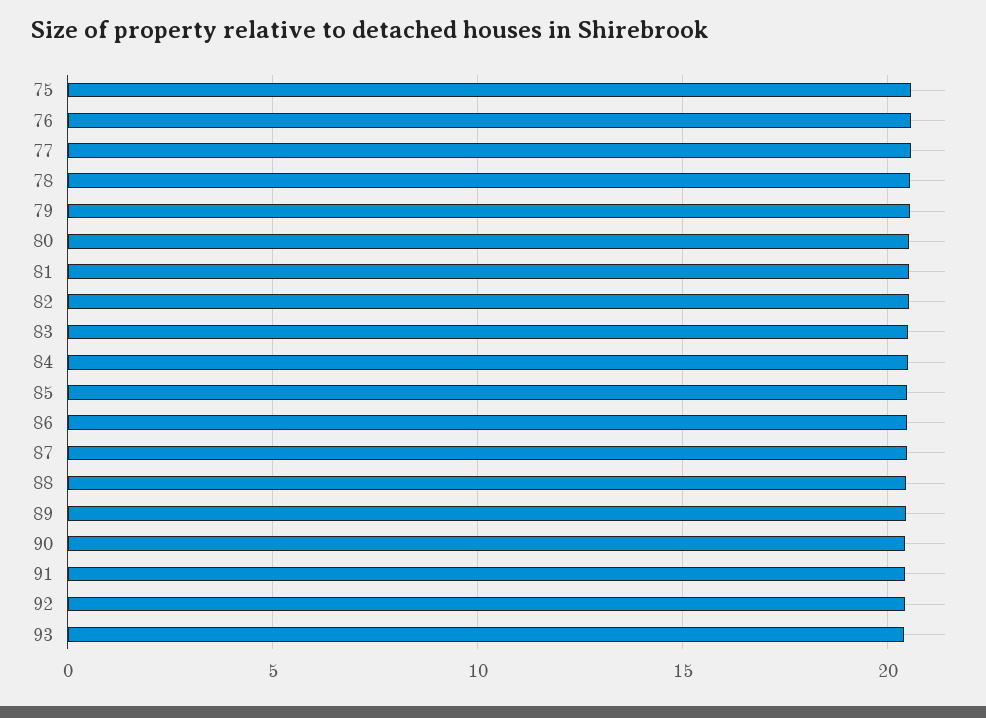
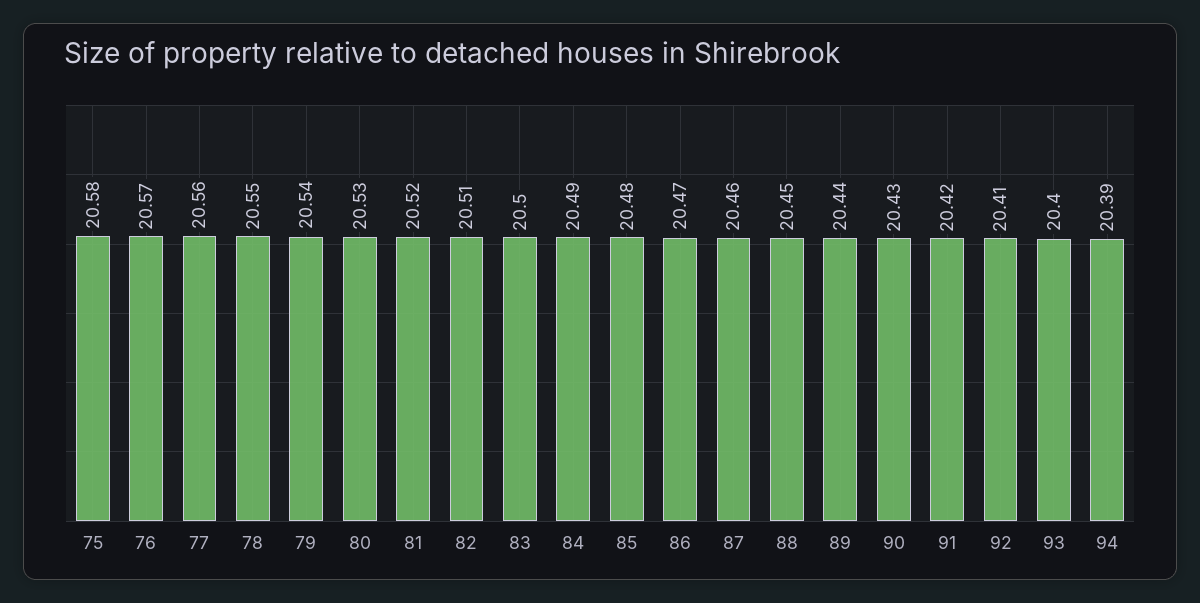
94: none -> 20.39

